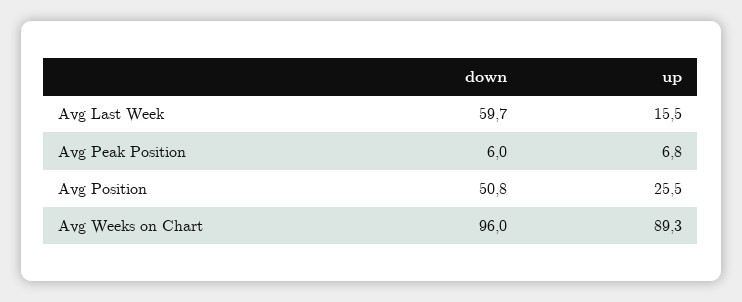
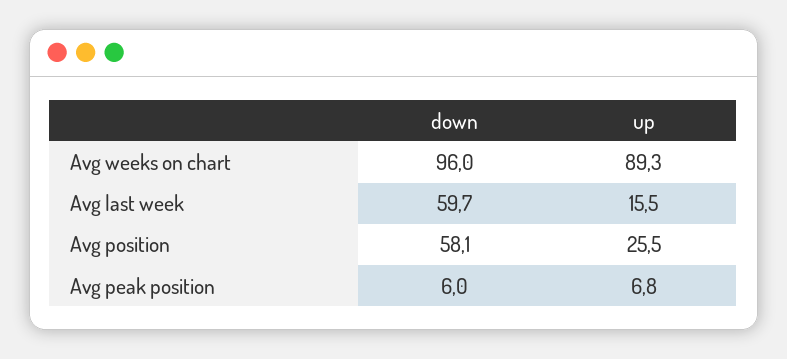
down, Avg Position: 50.8 -> 58.1

